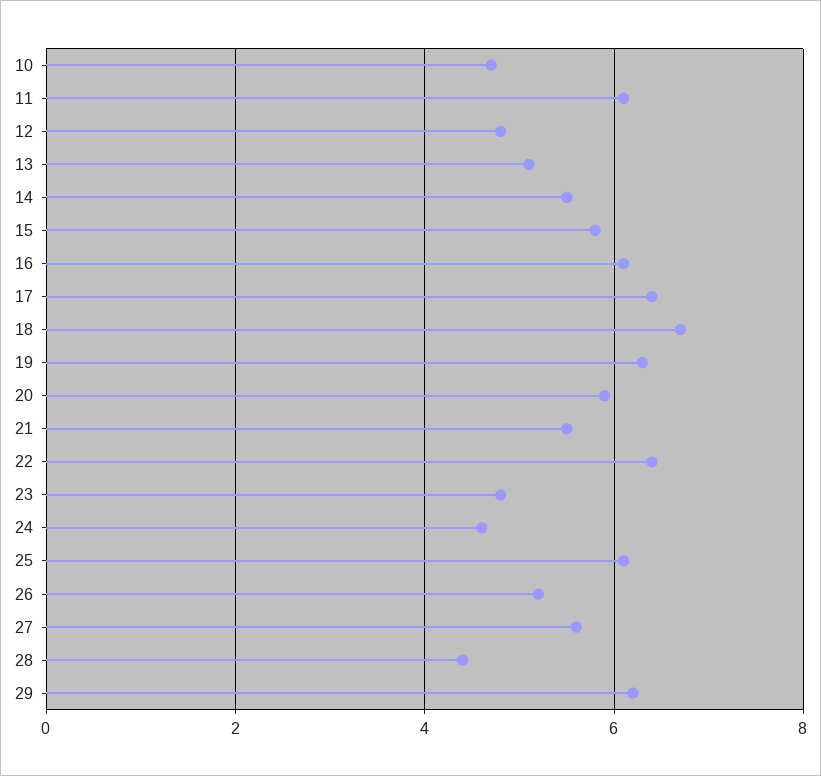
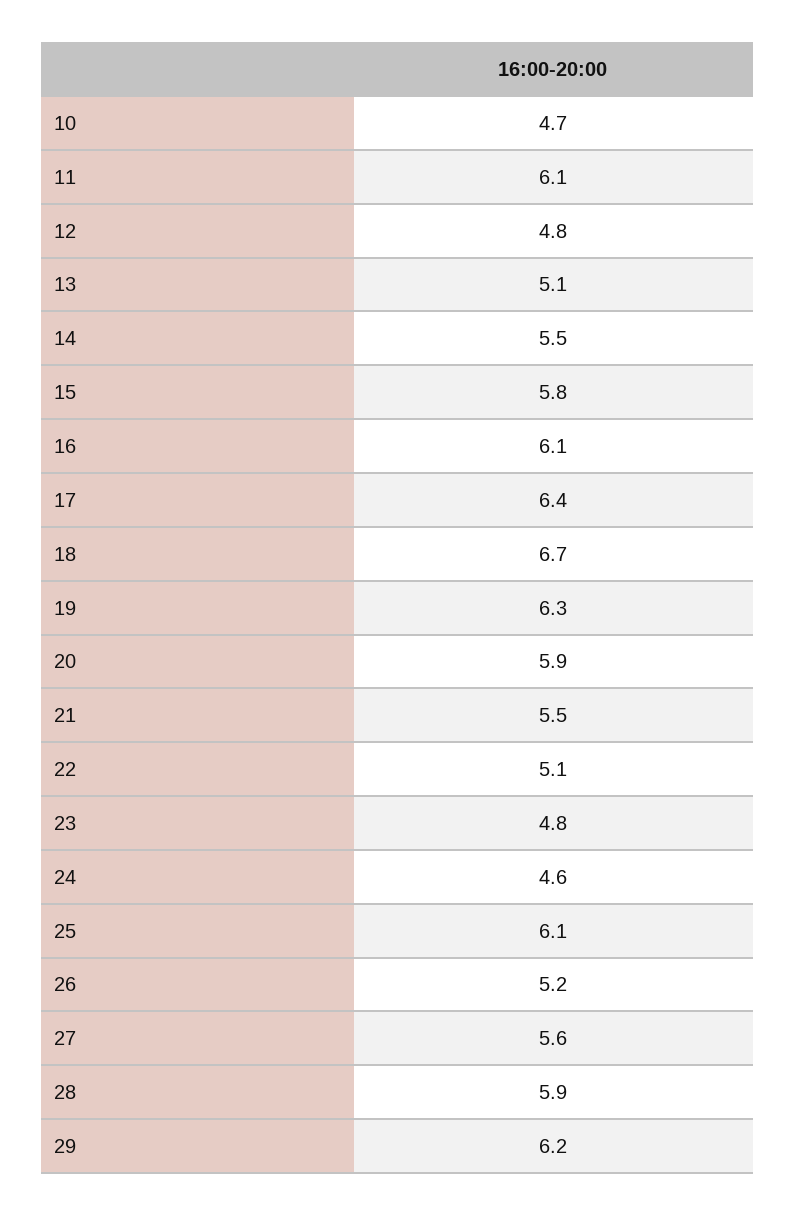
22: 6.5 -> 5.1
28: 4.5 -> 5.9

